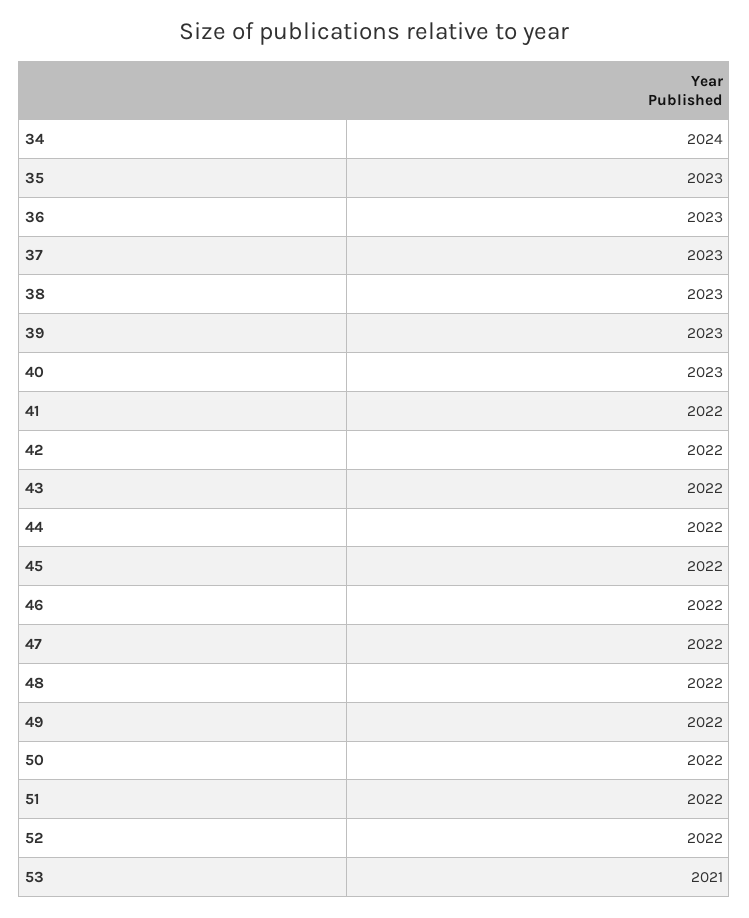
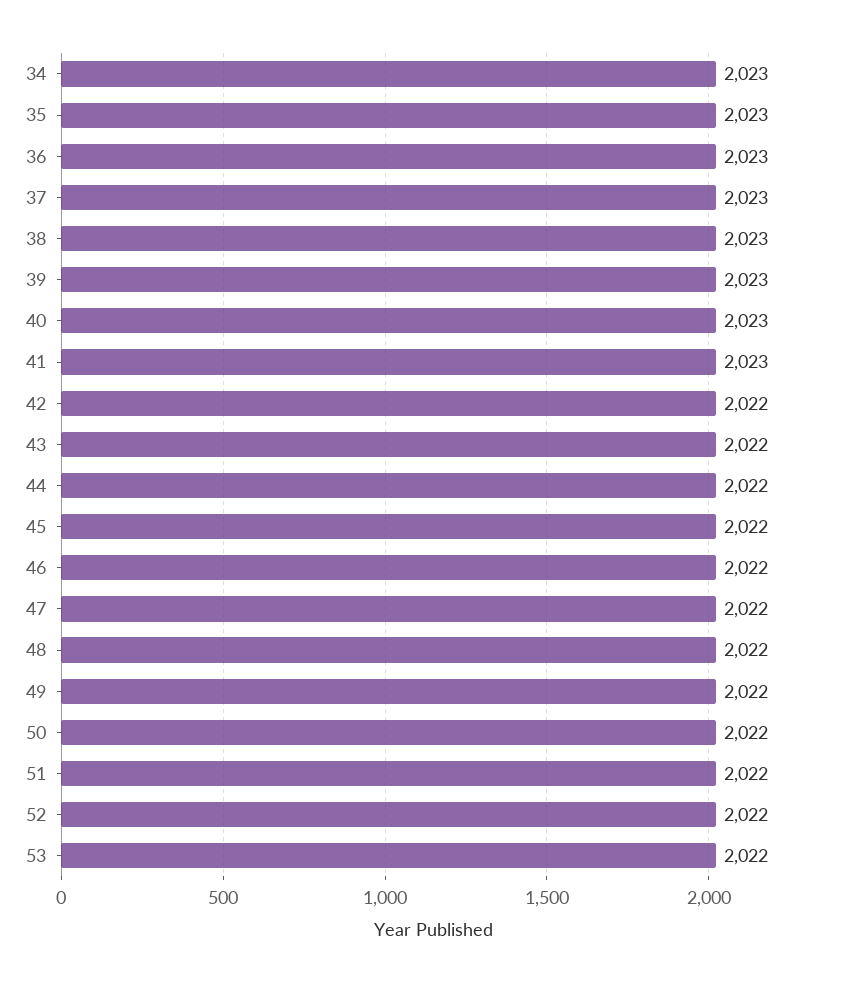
34: 2024 -> 2023
41: 2022 -> 2023
53: 2021 -> 2022

